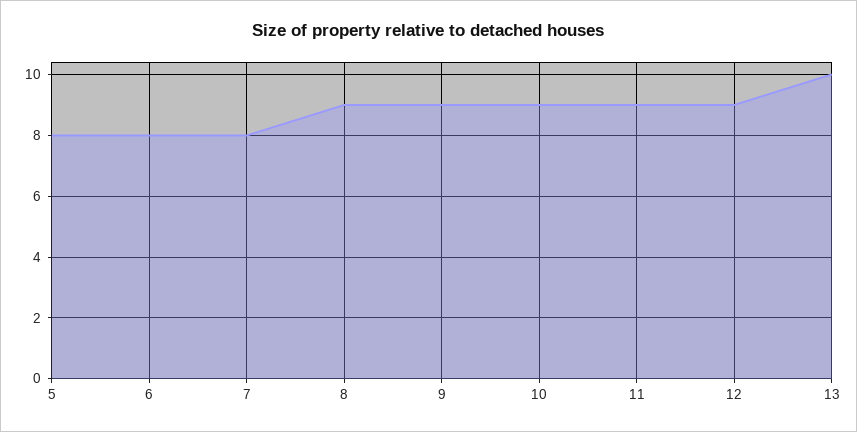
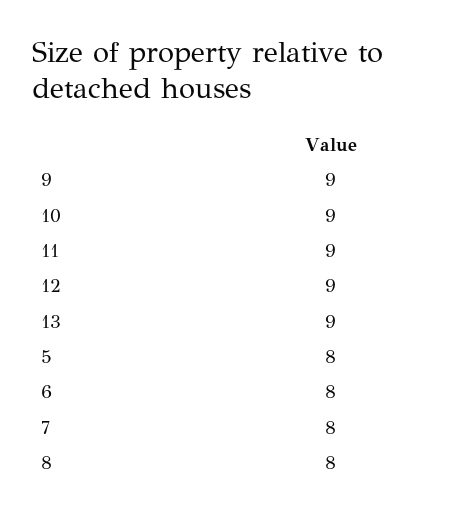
8: 9 -> 8
13: 10 -> 9

